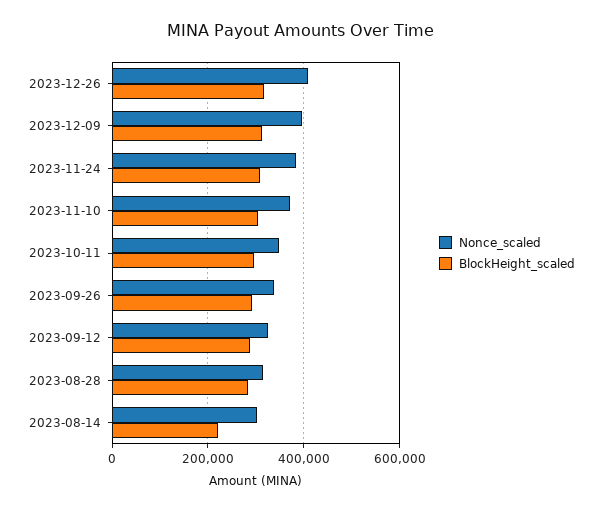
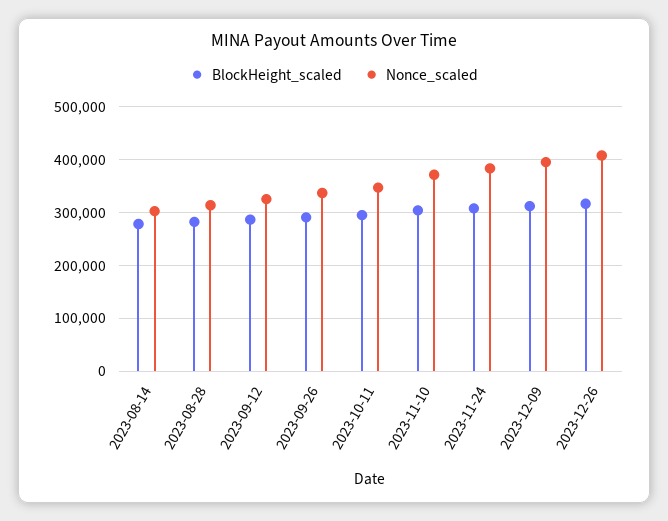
BlockHeight_scaled, 2023-08-14: 220000 -> 280000

